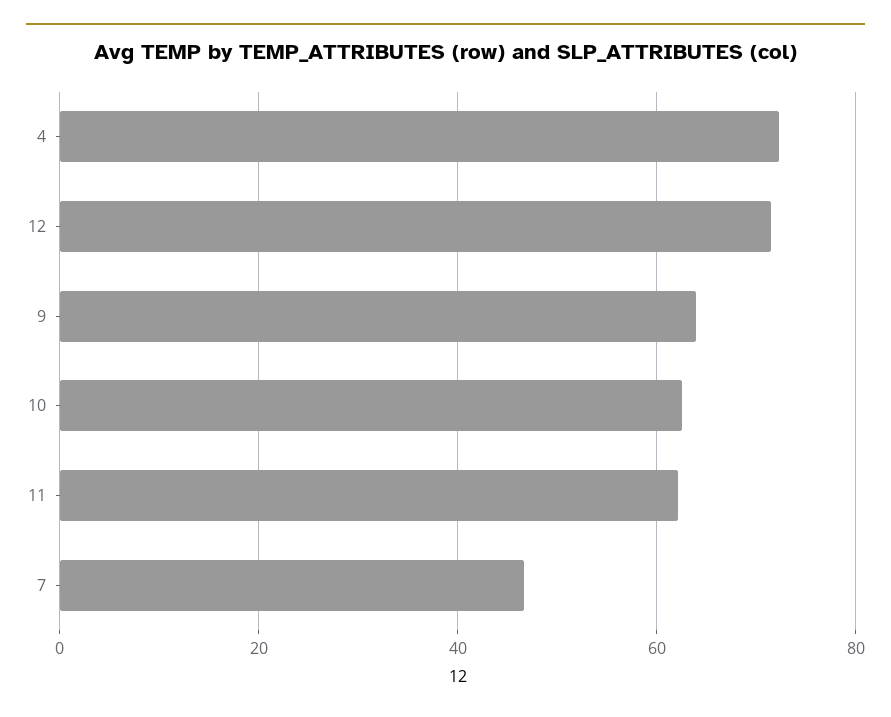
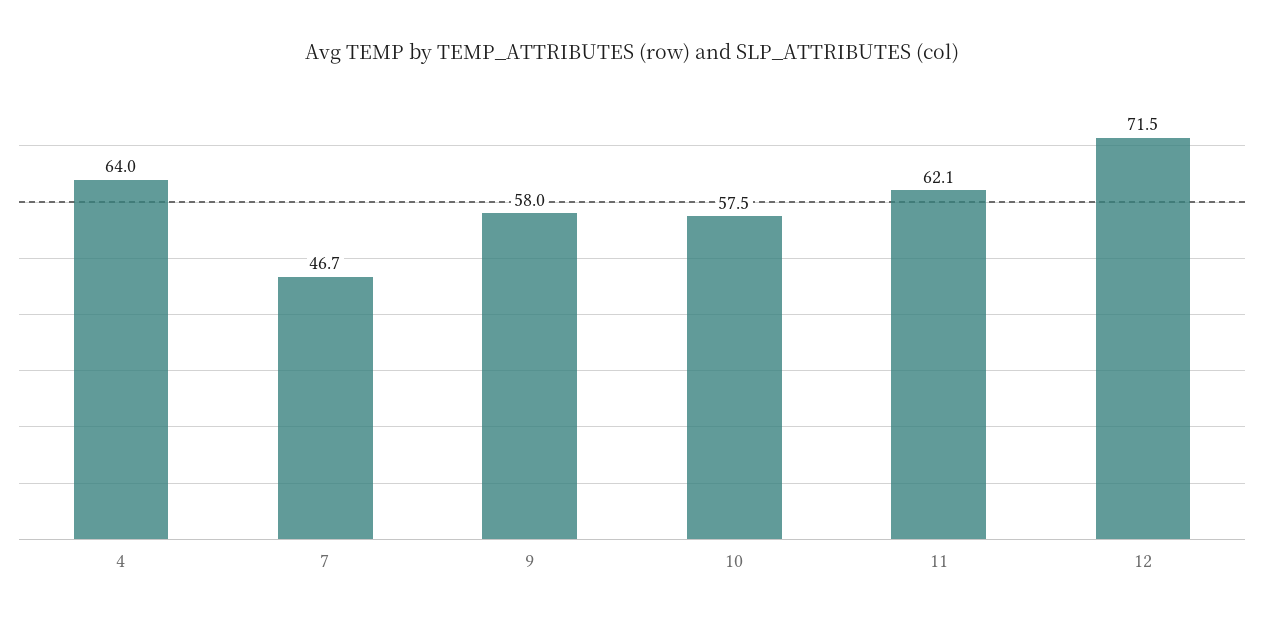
4: 72 -> 64
9: 64 -> 58
10: 62 -> 57.5

